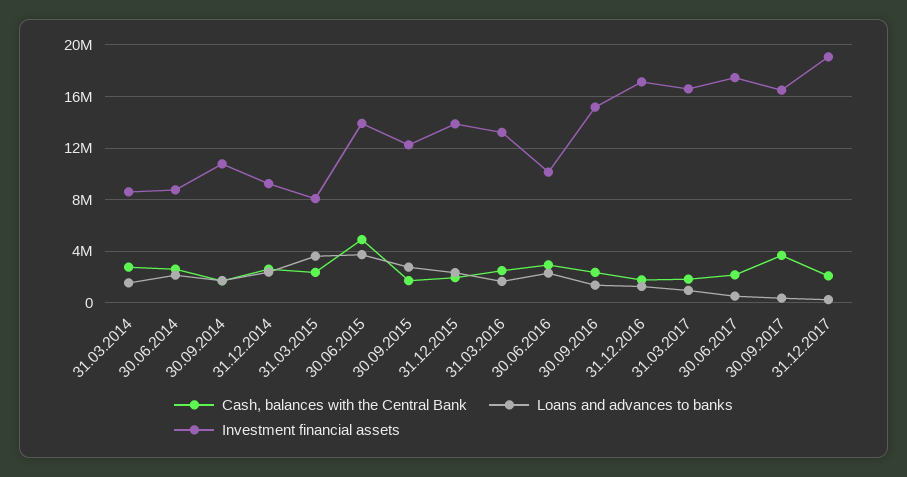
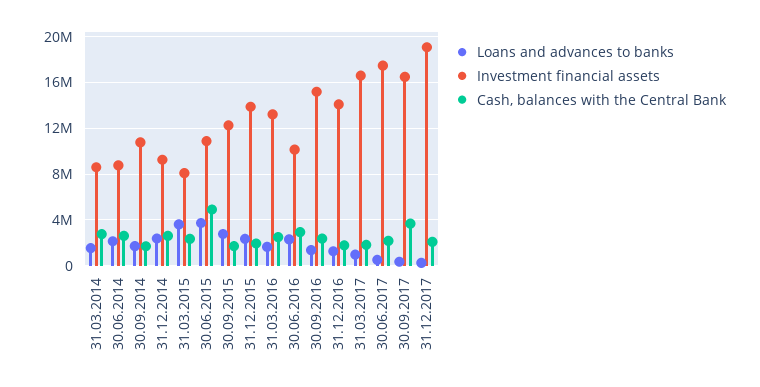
Investment financial assets, 30.06.2015: 14000000 -> 11000000
Investment financial assets, 31.12.2016: 17000000 -> 14000000

